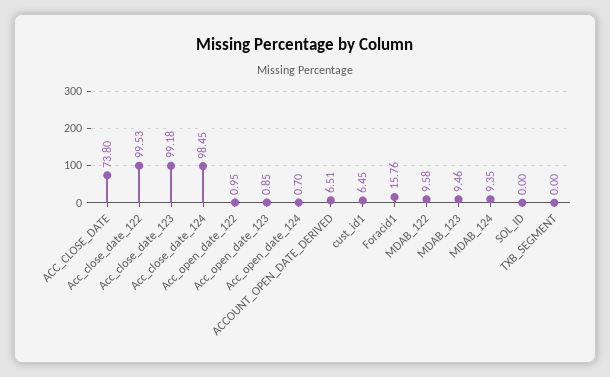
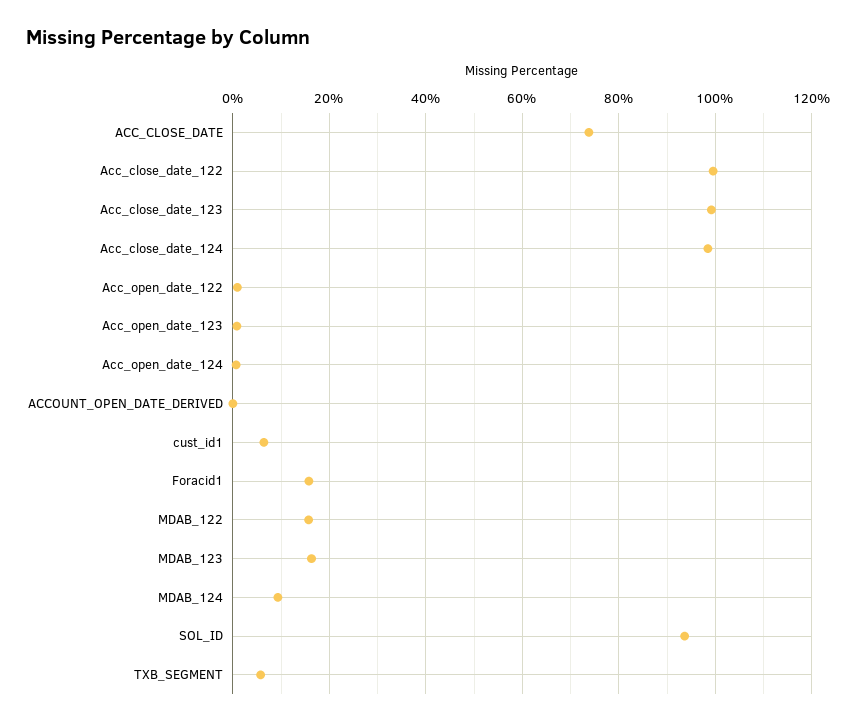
ACCOUNT_OPEN_DATE_DERIVED: 6.51 -> 0
MDAB_122: 9.58 -> 16
MDAB_123: 9.46 -> 16
SOL_ID: 0 -> 94
TXB_SEGMENT: 0 -> 6

